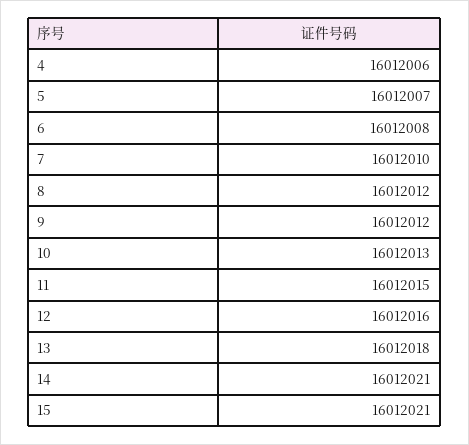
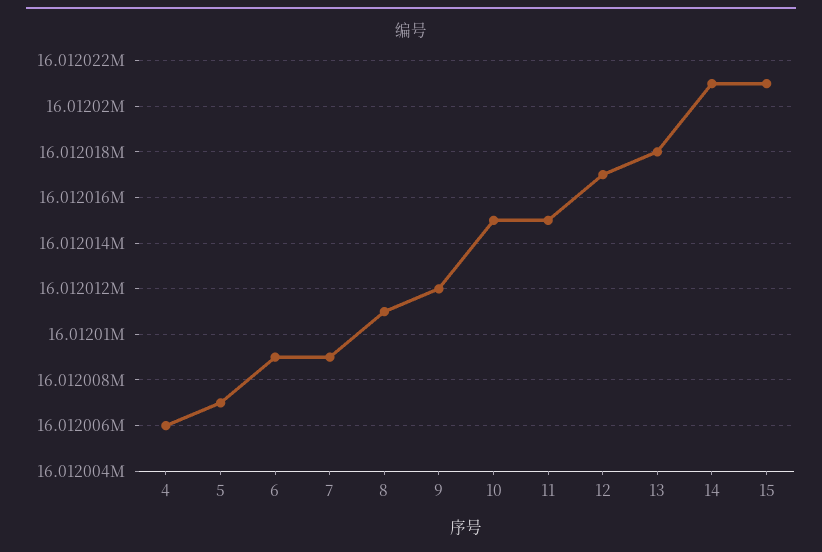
6: 16012008 -> 16012009
7: 16012010 -> 16012009
8: 16012012 -> 16012011
10: 16012013 -> 16012015
12: 16012016 -> 16012017

